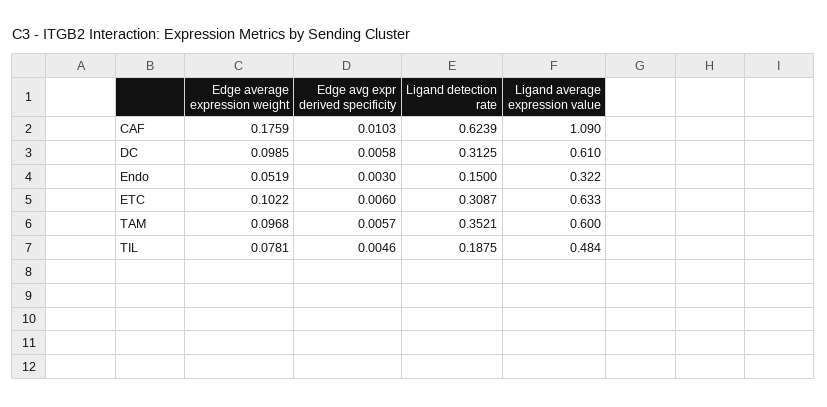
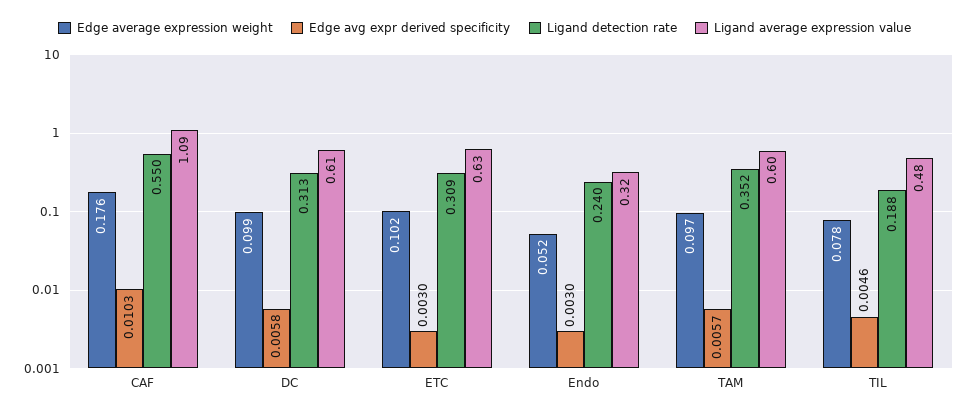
Ligand detection rate, CAF: 0.6239 -> 0.55
Ligand detection rate, Endo: 0.15 -> 0.24
Edge avg expr derived specificity, ETC: 0.006 -> 0.003

